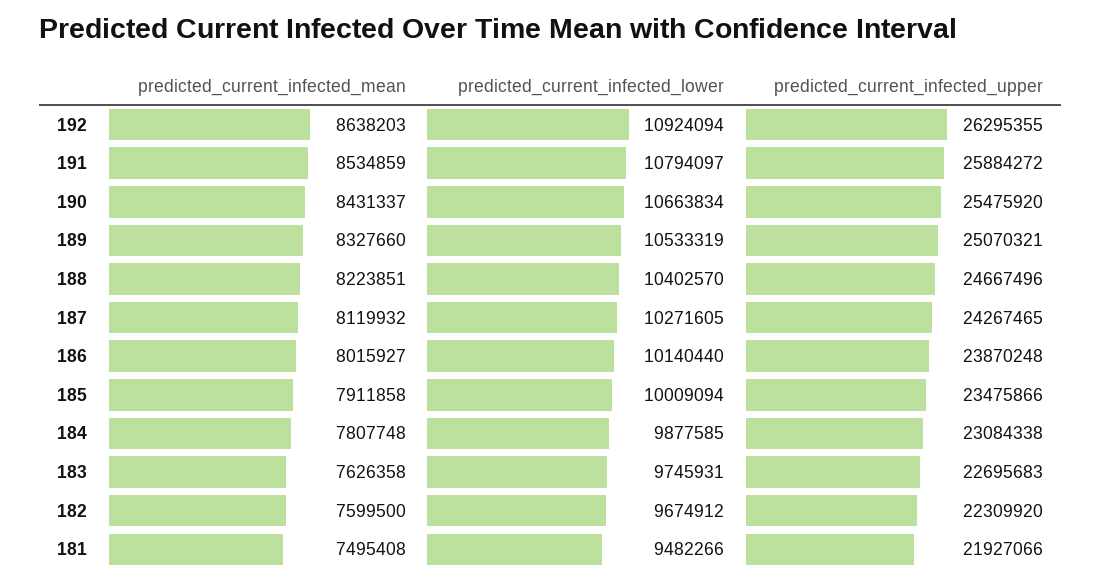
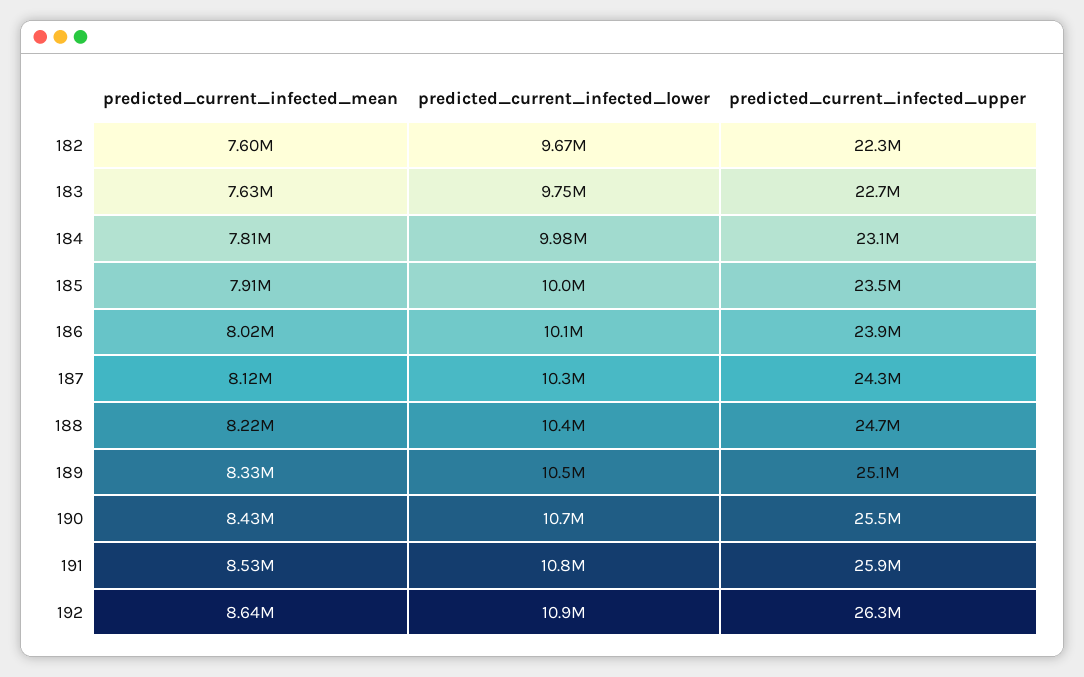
predicted_current_infected_lower, 184: 9877585 -> 9980000
predicted_current_infected_mean, 181: 7495408 -> none
predicted_current_infected_lower, 181: 9482266 -> none
predicted_current_infected_upper, 181: 21927066 -> none

